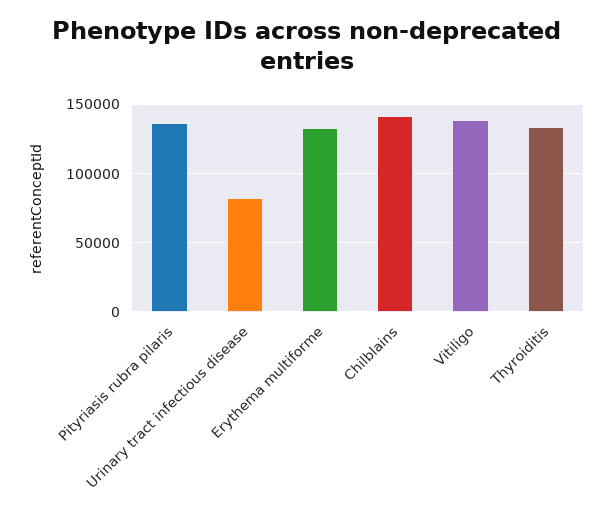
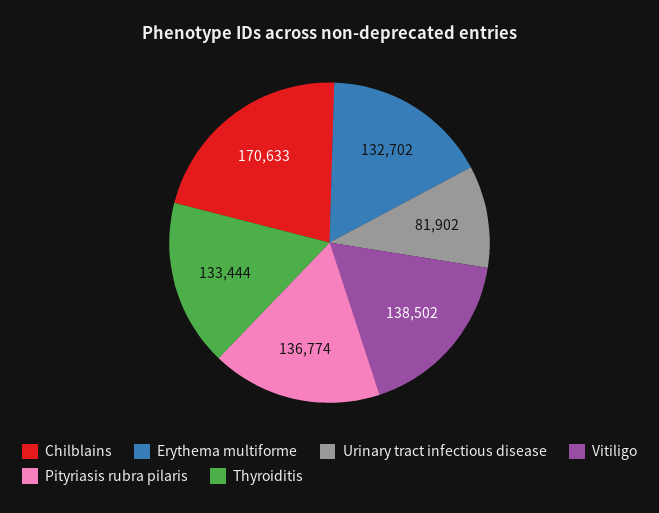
Chilblains: 140000 -> 170633

